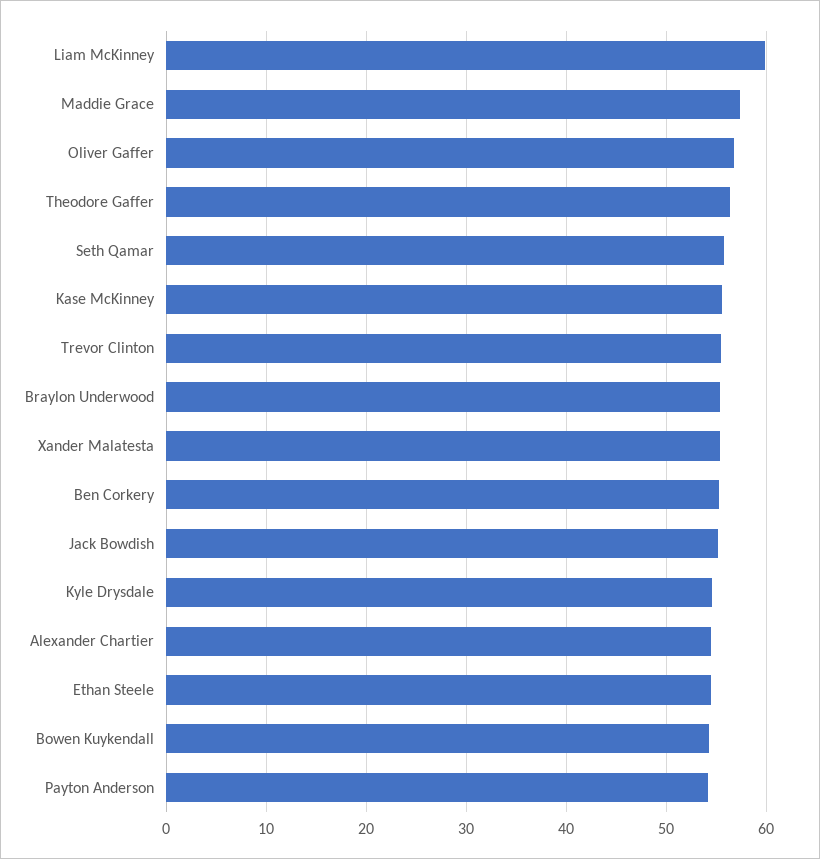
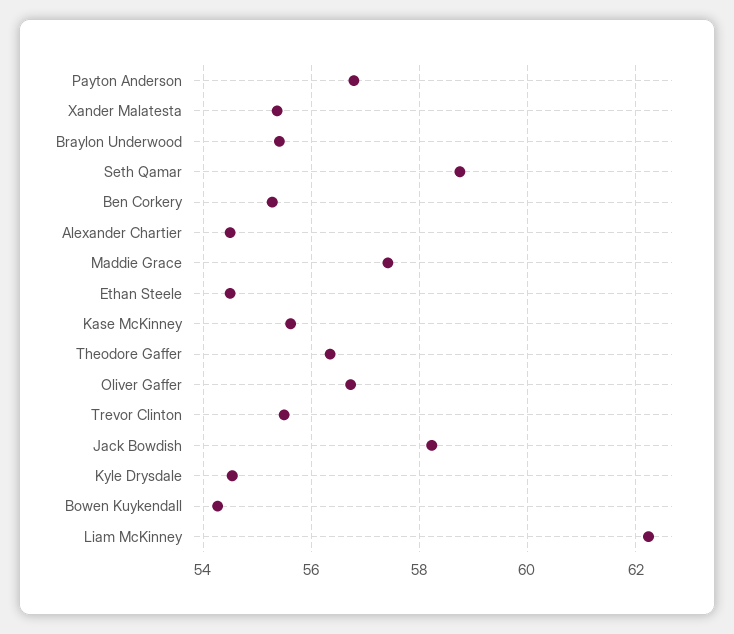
Liam McKinney: 60 -> 62.2
Seth Qamar: 56 -> 58.8
Jack Bowdish: 55 -> 58.2
Payton Anderson: 54 -> 56.8

